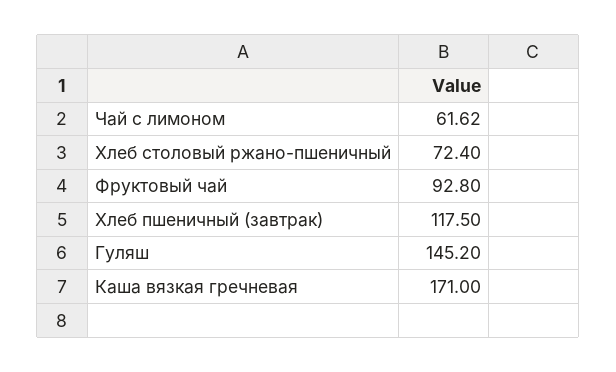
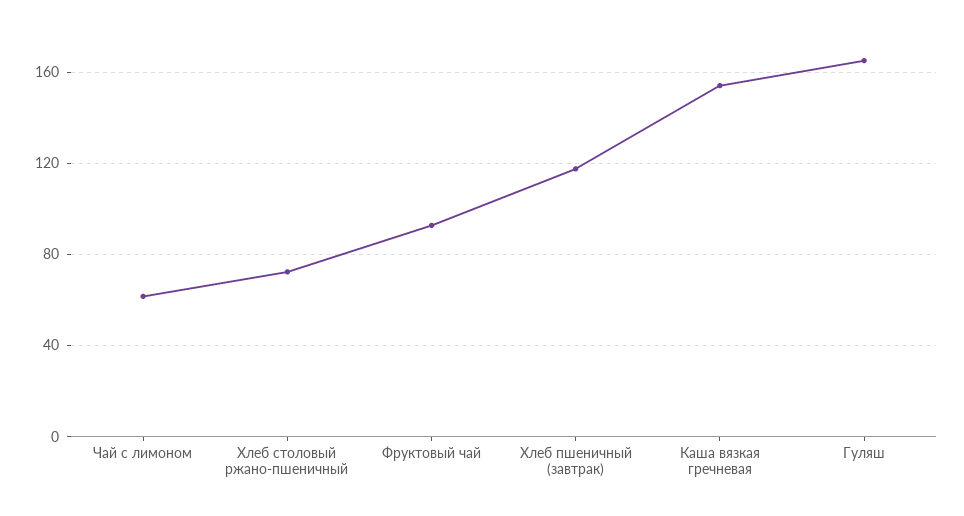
Гуляш: 145.2 -> 165
Каша вязкая гречневая: 171 -> 155

